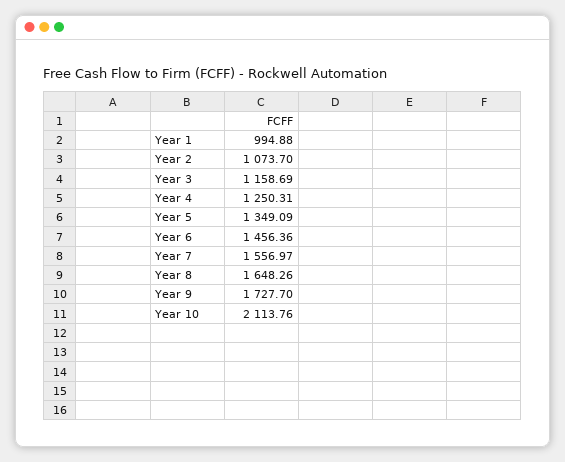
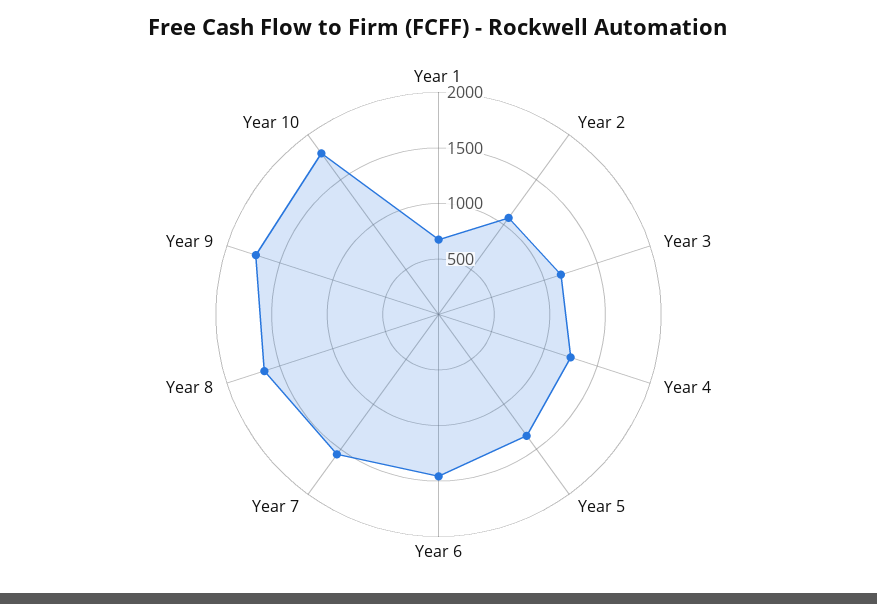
Year 1: 994.88 -> 700
Year 10: 2113.76 -> 1800

